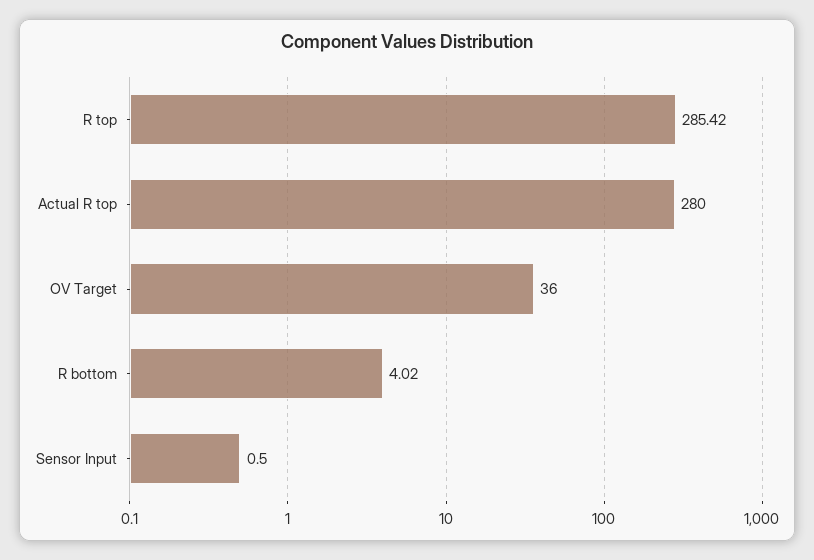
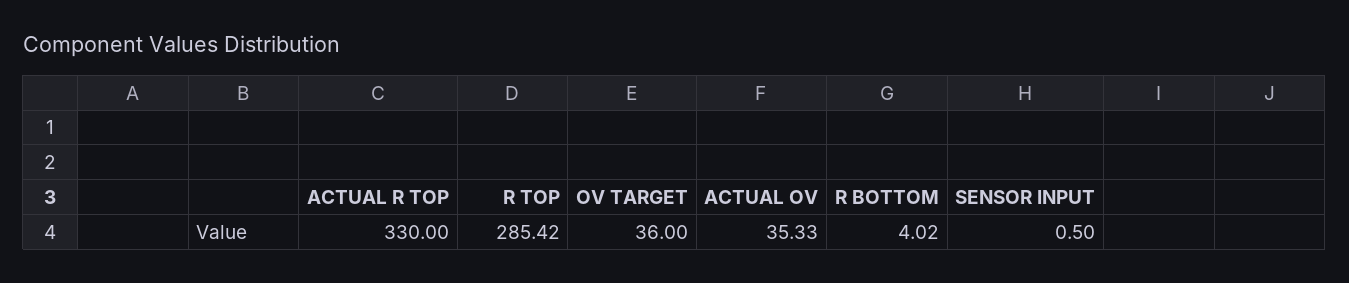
Actual R top: 280 -> 330
ACTUAL OV: none -> 35.33

